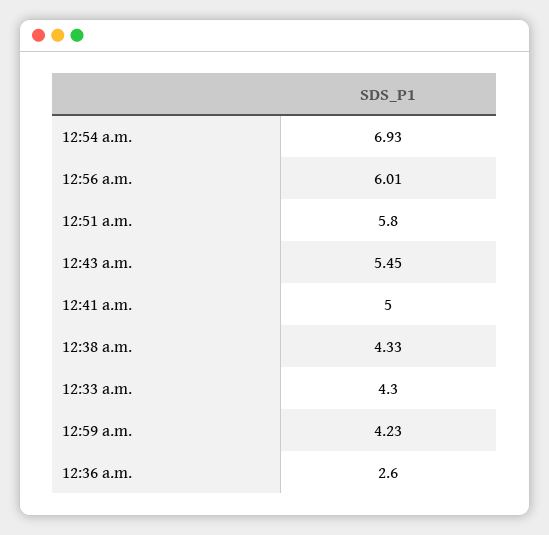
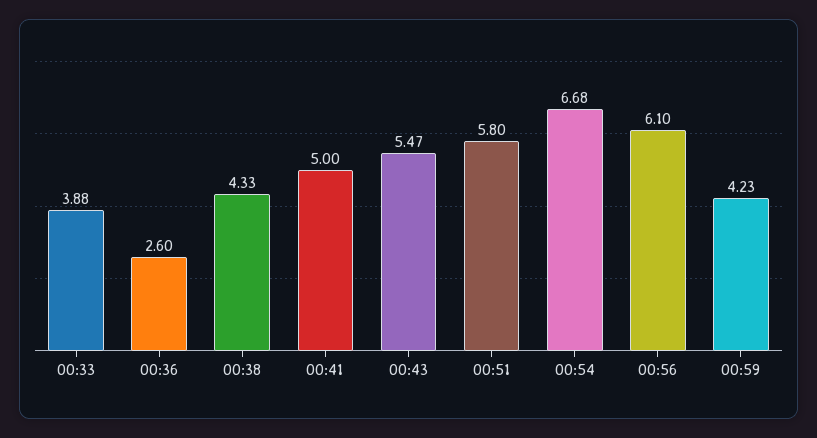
12:54 a.m.: 6.93 -> 6.68
12:56 a.m.: 6.01 -> 6.1
12:43 a.m.: 5.45 -> 5.47
12:33 a.m.: 4.3 -> 3.88

